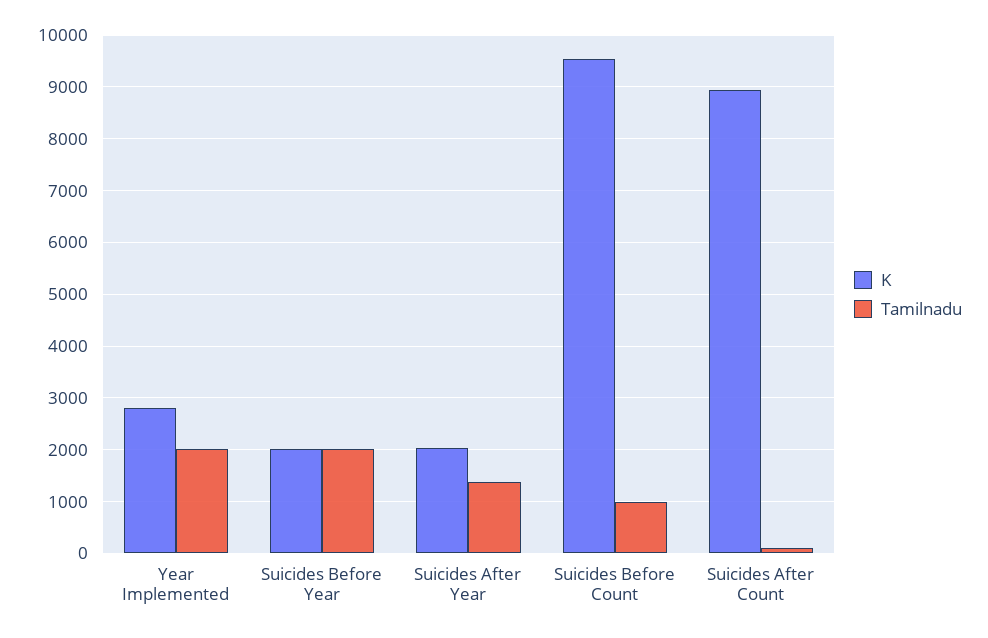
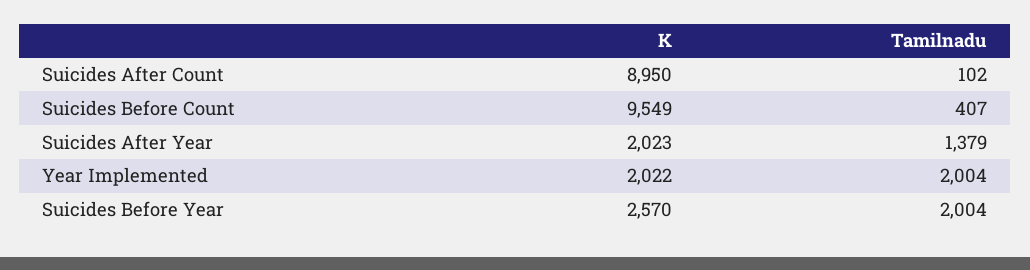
K, Year Implemented: 2800 -> 2022
K, Suicides Before Year: 2000 -> 2570
Tamilnadu, Suicides Before Count: 1000 -> 407

